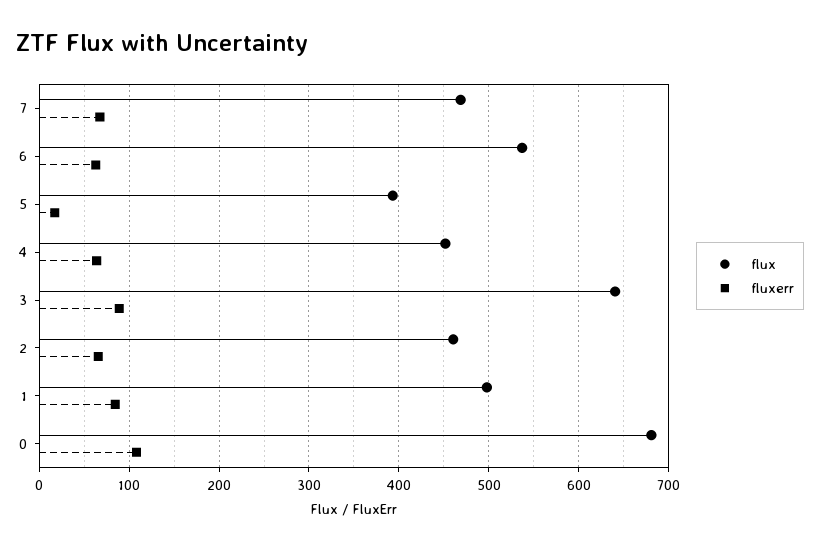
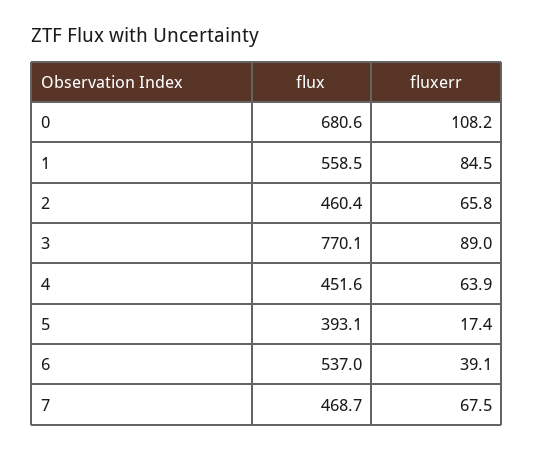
fluxerr, 6: 60 -> 39.1
flux, 3: 640 -> 770.1
flux, 1: 500 -> 558.5

